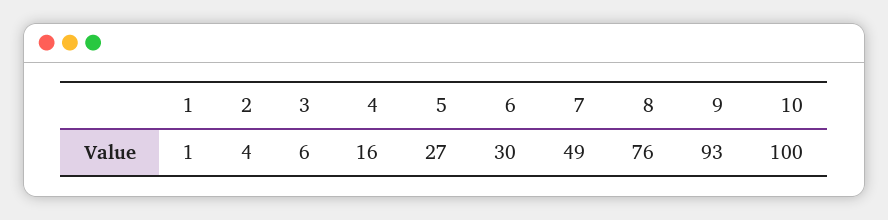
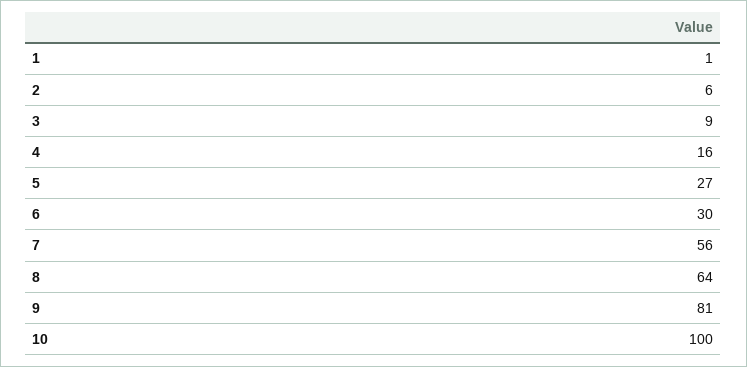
2: 4 -> 6
3: 6 -> 9
7: 49 -> 56
8: 76 -> 64
9: 93 -> 81

